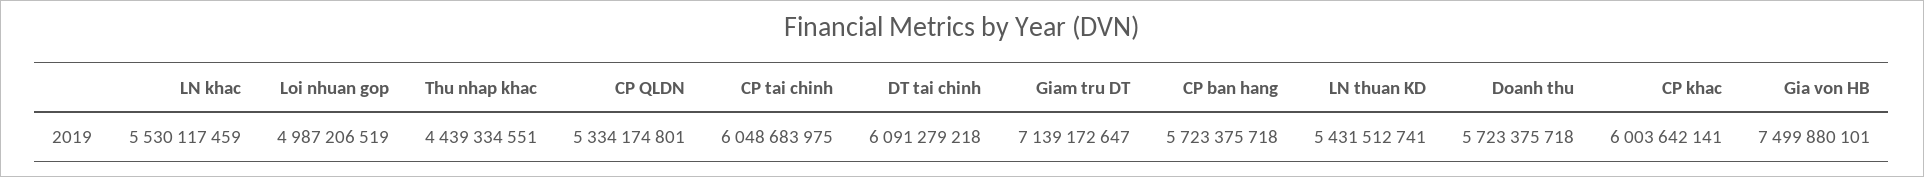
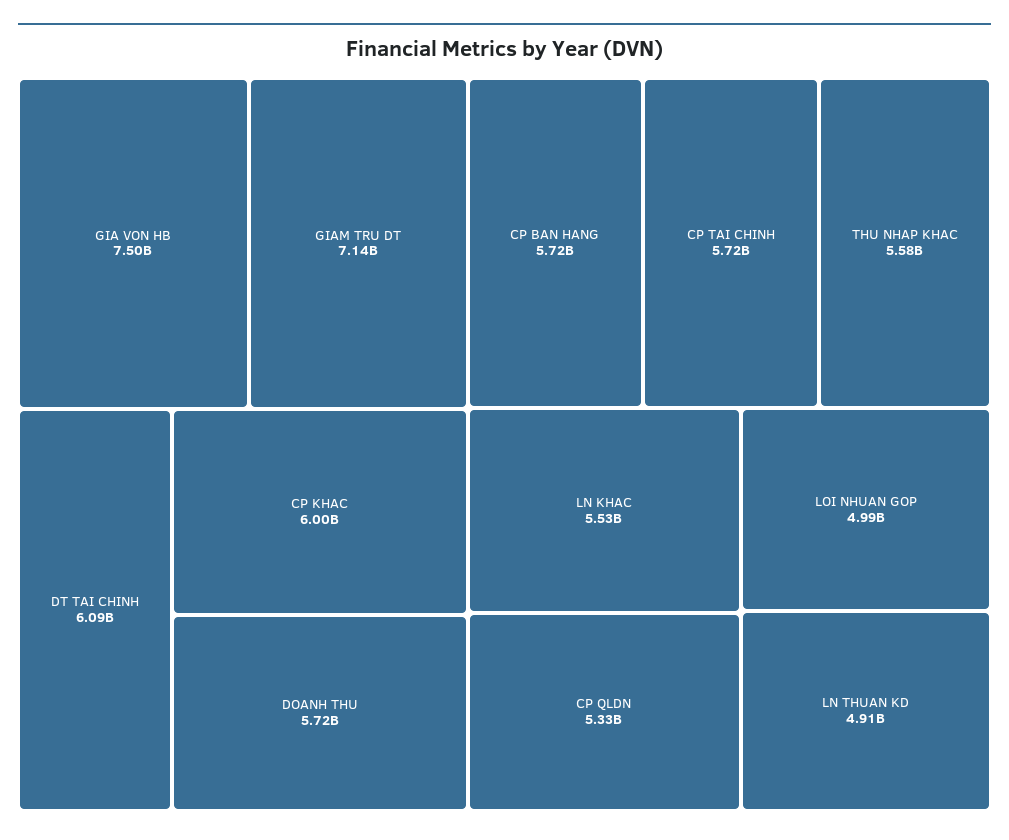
Thu nhap khac: 4439334551 -> 5580000000
CP tai chinh: 6048683975 -> 5720000000
LN thuan KD: 5431512741 -> 4910000000

